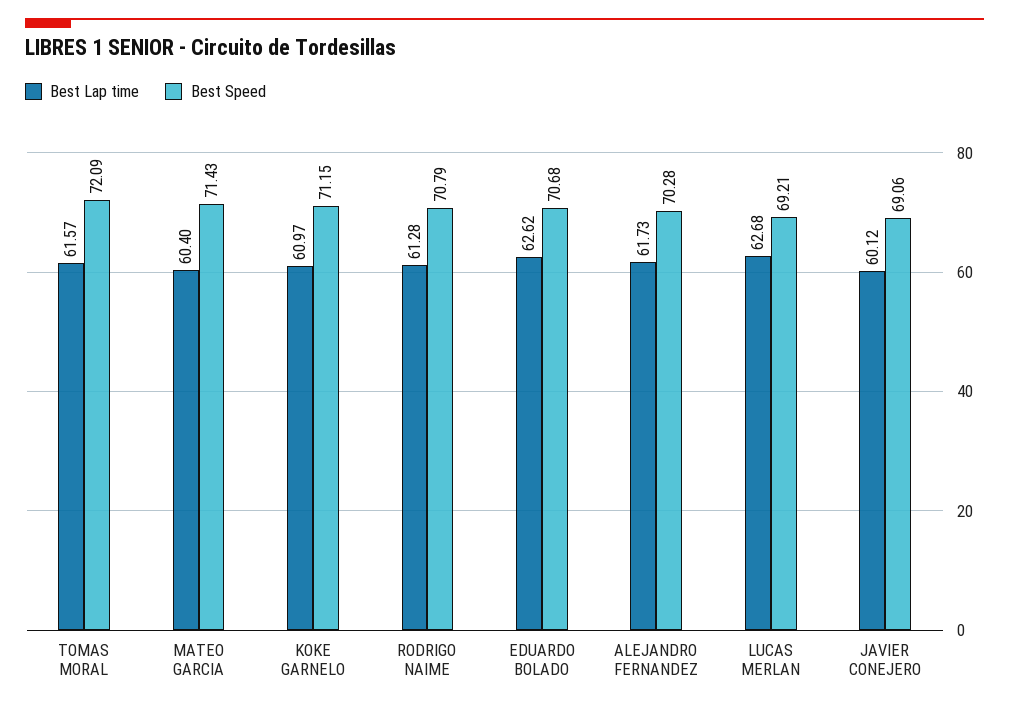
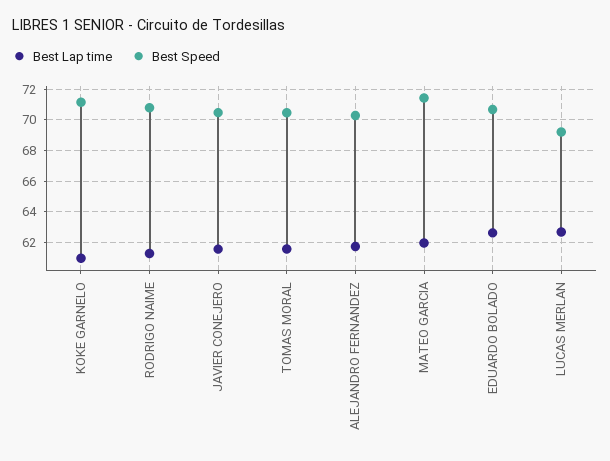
Best Speed, TOMAS MORAL: 72.09 -> 70.5
Best Lap time, MATEO GARCIA: 60.4 -> 62
Best Lap time, JAVIER CONEJERO: 60.12 -> 61.5
Best Speed, JAVIER CONEJERO: 69.06 -> 70.5

